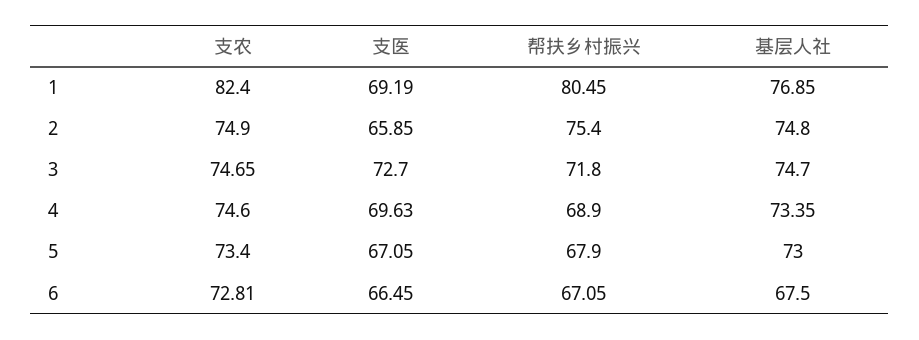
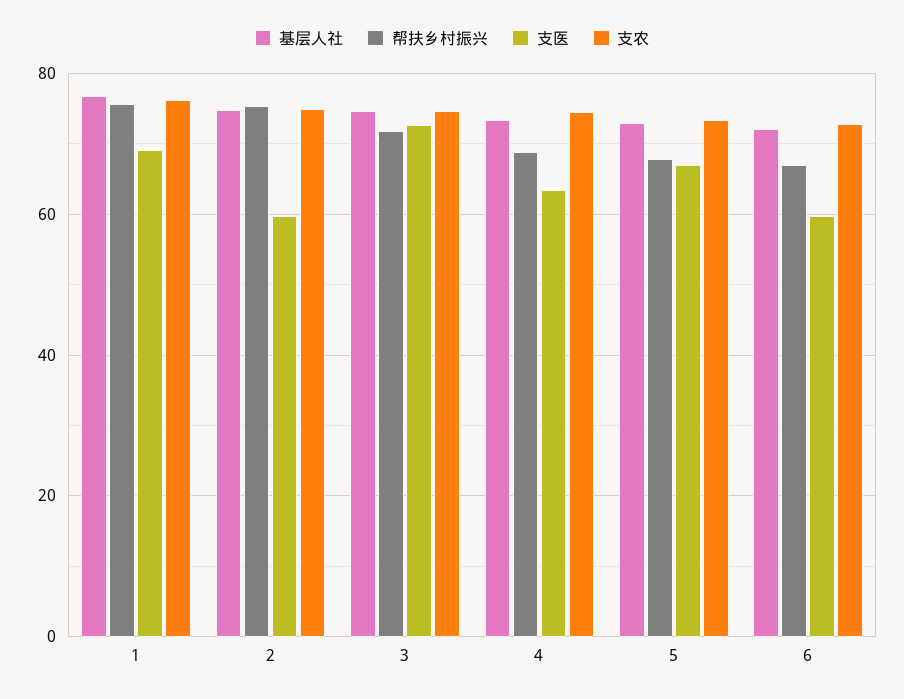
支农, 1: 82.4 -> 76
帮扶乡村振兴, 1: 80.45 -> 76
支医, 2: 65.85 -> 60
支医, 4: 69.63 -> 64
支医, 6: 66.45 -> 60
基层人社, 6: 67.5 -> 72

